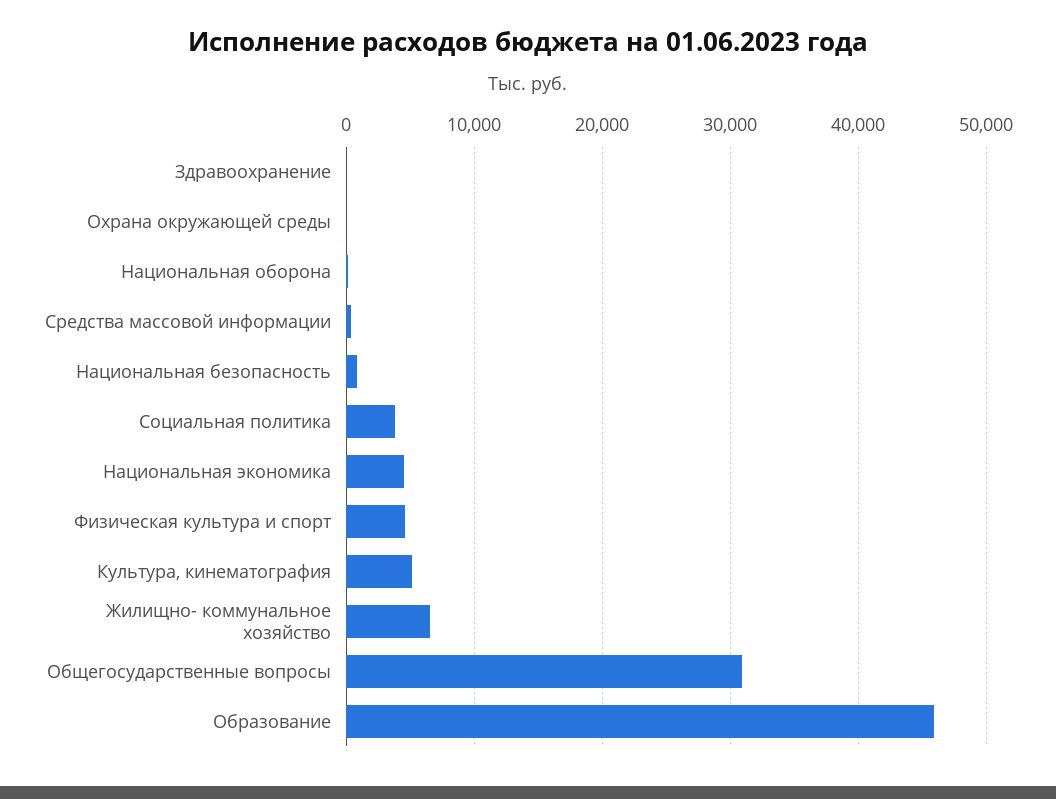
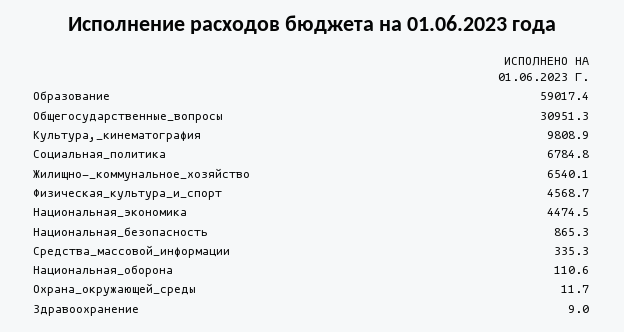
Социальная политика: 4000 -> 6784.8
Культура, кинематография: 5000 -> 9808.9
Образование: 46000 -> 59017.4

